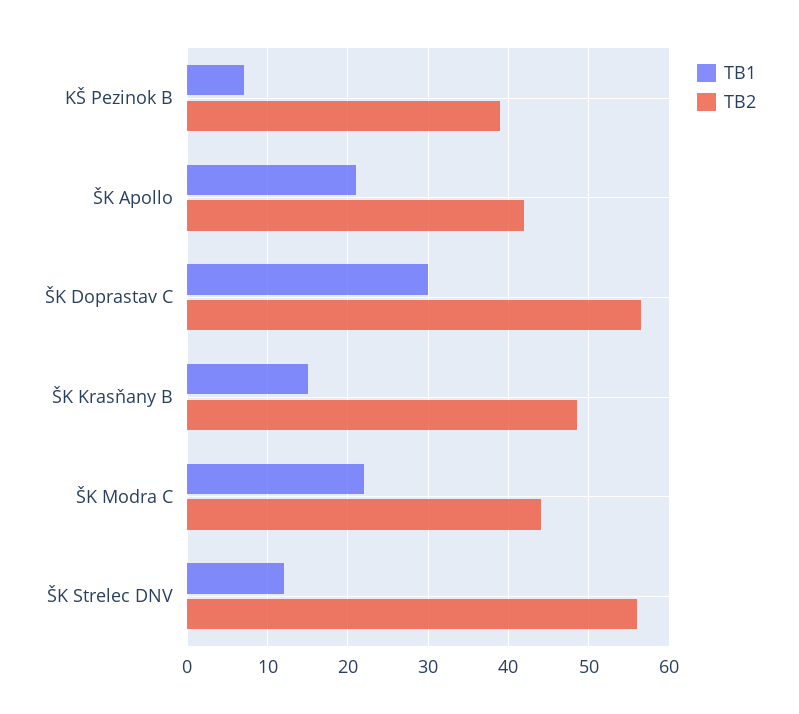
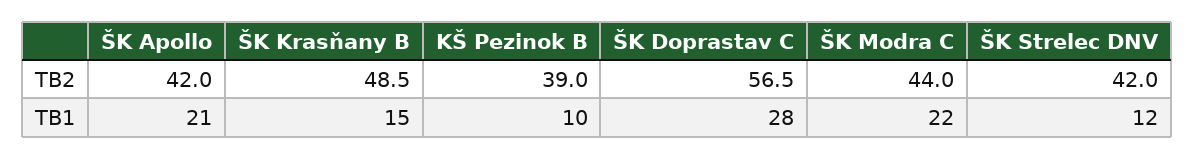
TB1, KŠ Pezinok B: 7 -> 10
TB1, ŠK Doprastav C: 30 -> 28
TB2, ŠK Strelec DNV: 56 -> 42

